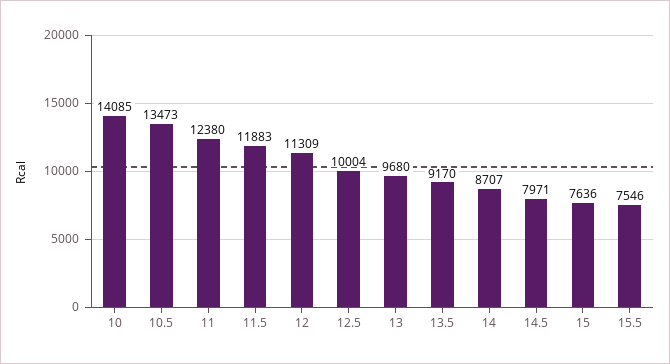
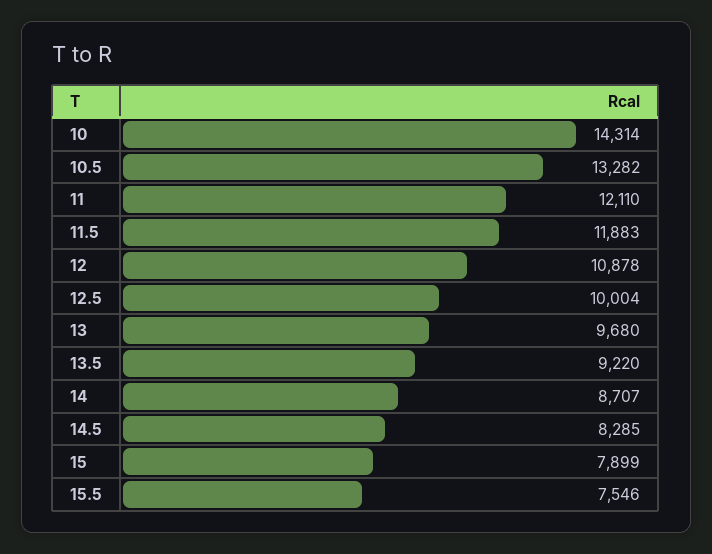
10: 14085 -> 14314
10.5: 13473 -> 13282
11: 12380 -> 12110
12: 11309 -> 10878
13.5: 9170 -> 9220
14.5: 7971 -> 8285
15: 7636 -> 7899

